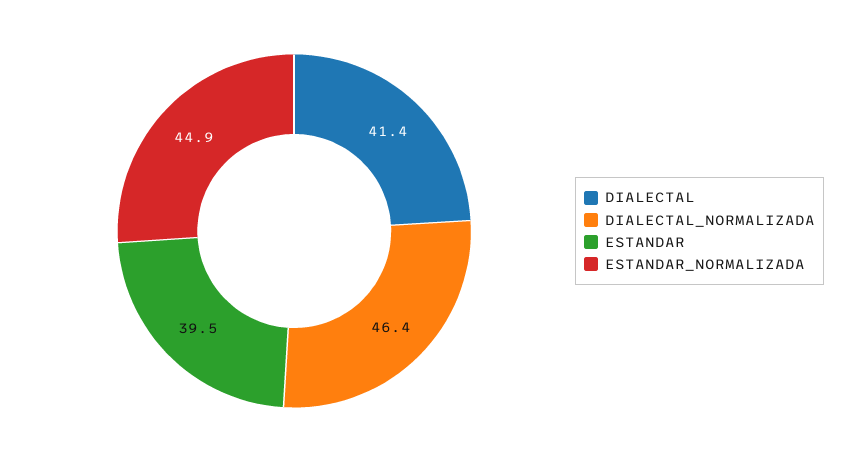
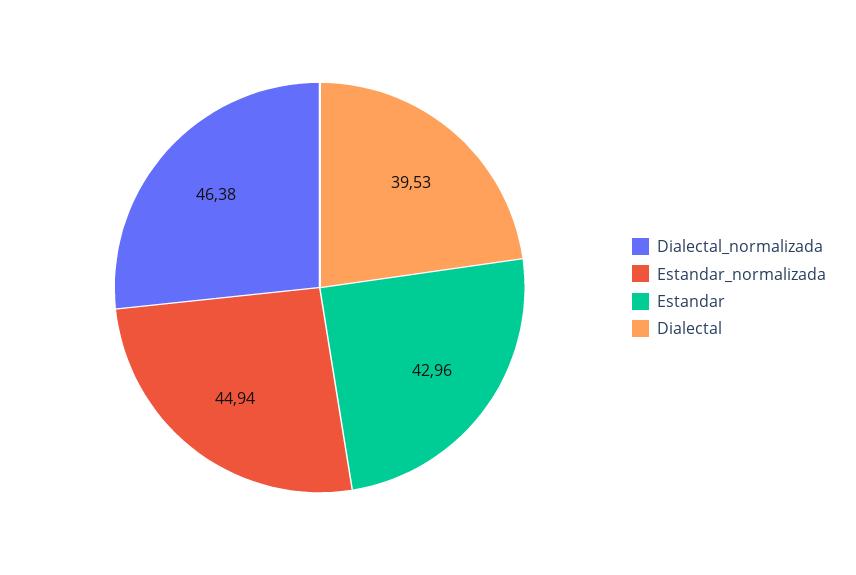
DIALECTAL: 41.4 -> 39.53
ESTANDAR: 39.5 -> 42.96

